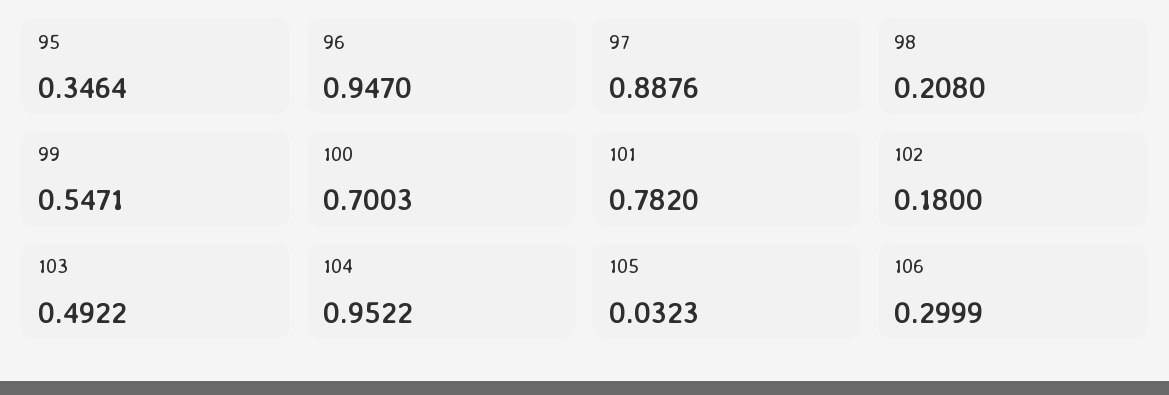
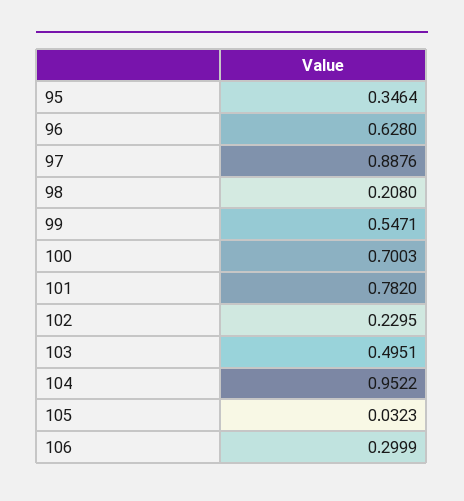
96: 0.947 -> 0.628
102: 0.18 -> 0.2295
103: 0.4922 -> 0.4951

